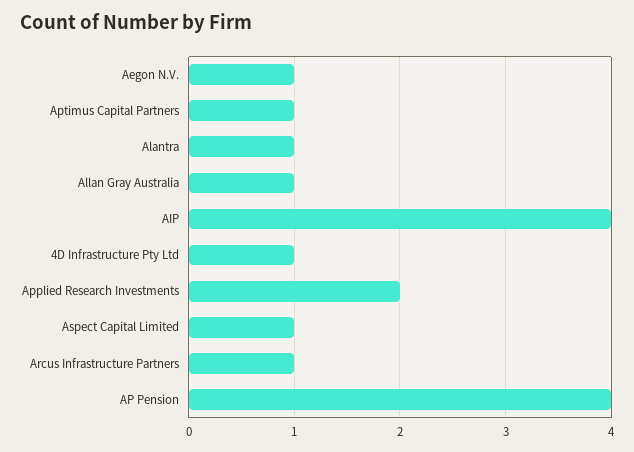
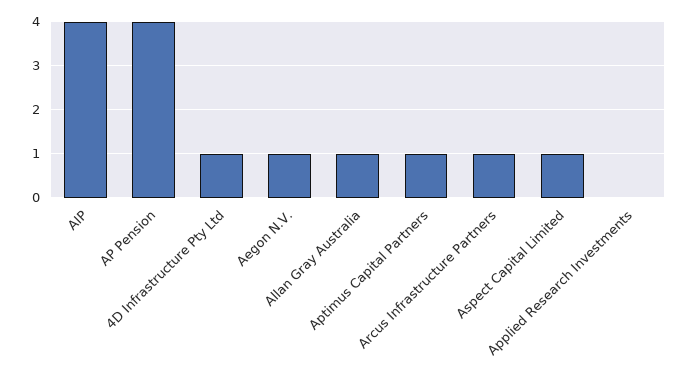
Alantra: 1 -> none
Applied Research Investments: 2 -> 0

